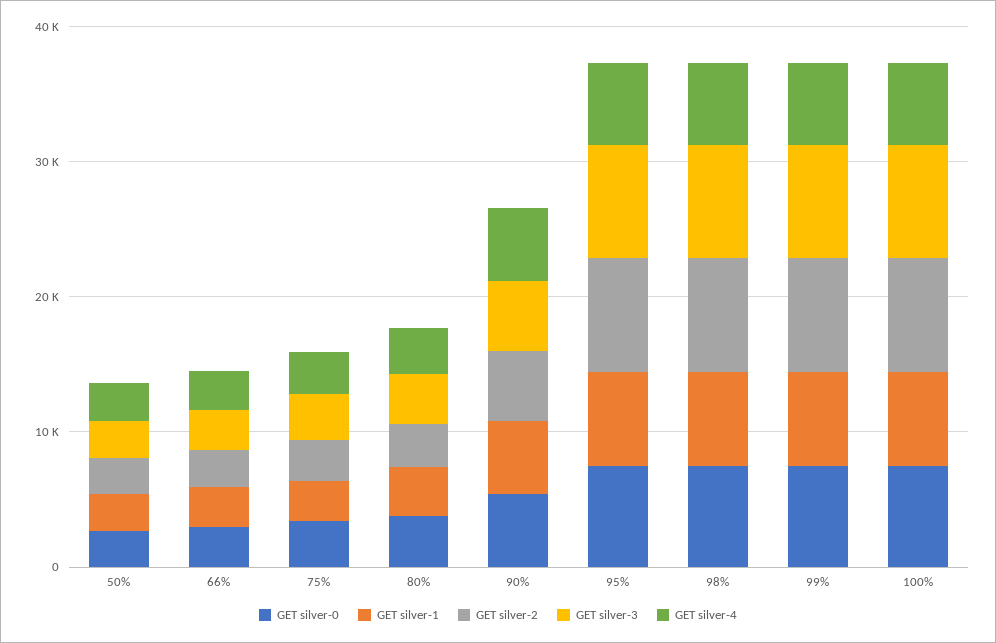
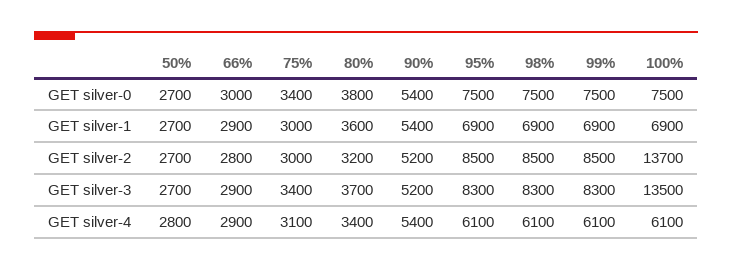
GET silver-2, 100%: 8000 -> 13700
GET silver-3, 100%: 8000 -> 13500

